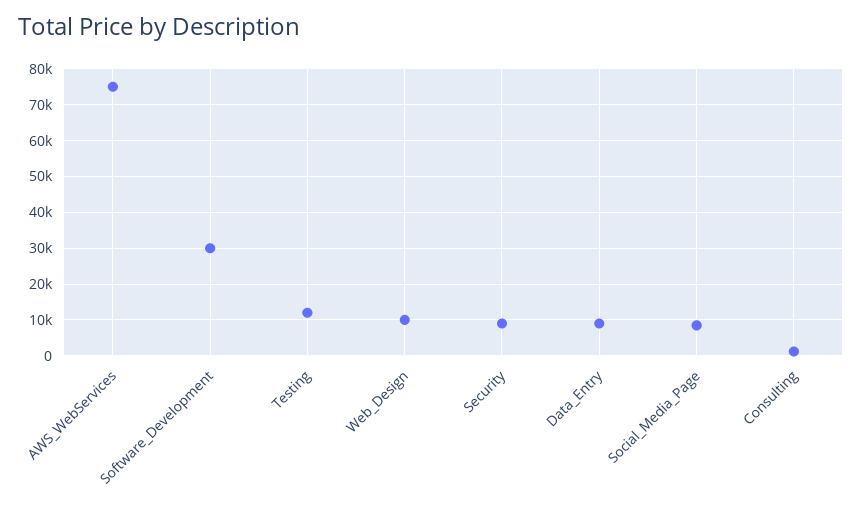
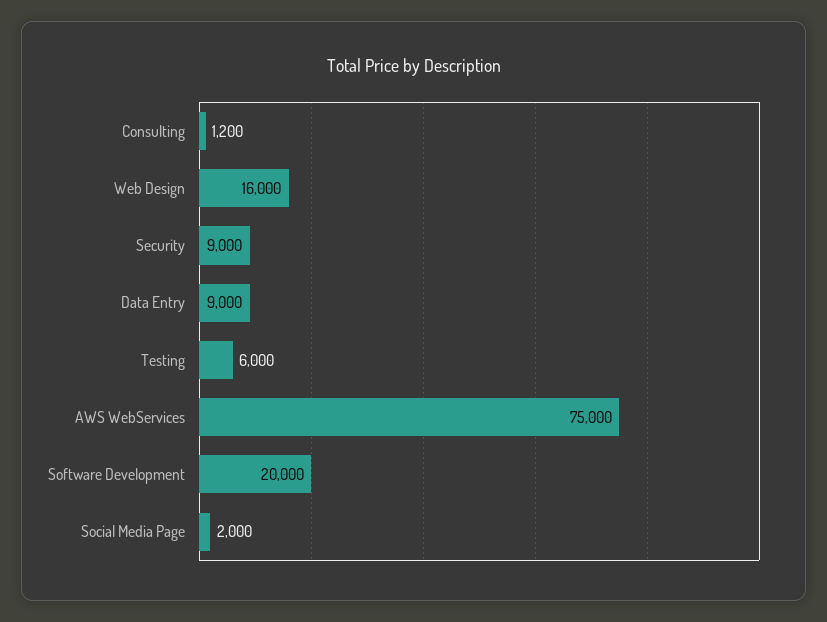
Software_Development: 30000 -> 20000
Testing: 12000 -> 6000
Web_Design: 10000 -> 16000
Social_Media_Page: 8000 -> 2000

